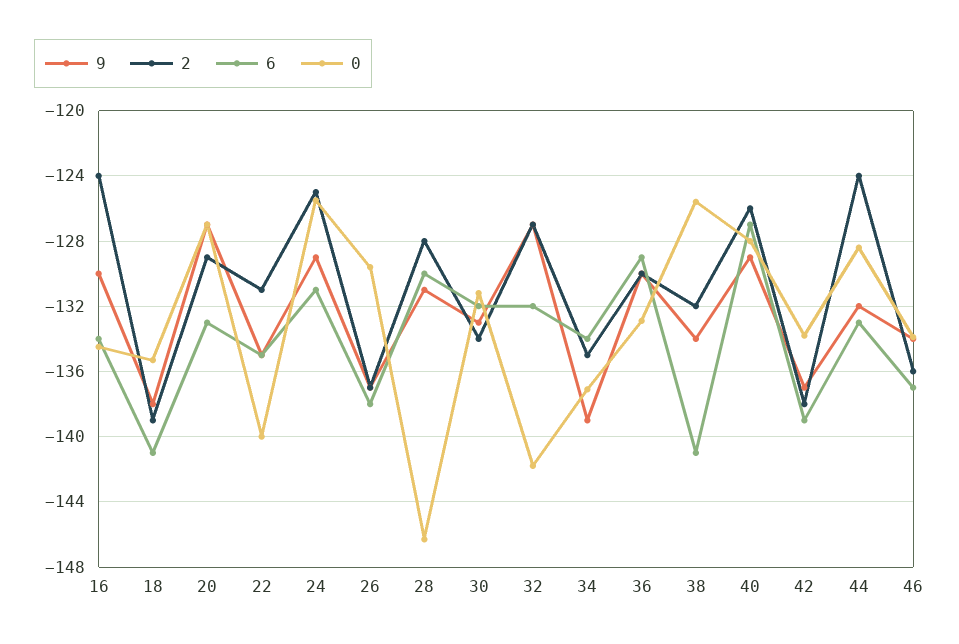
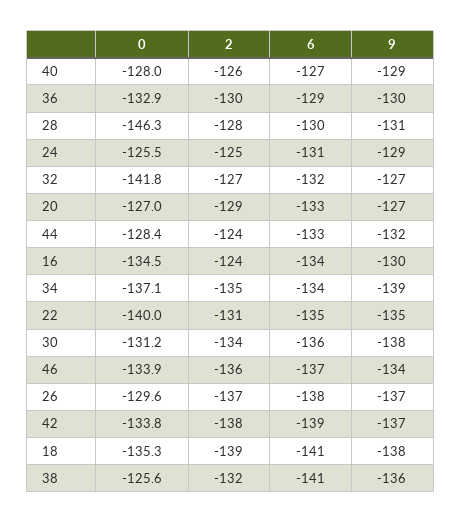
9, 30: -133 -> -138
6, 30: -132 -> -136
9, 38: -134 -> -136

